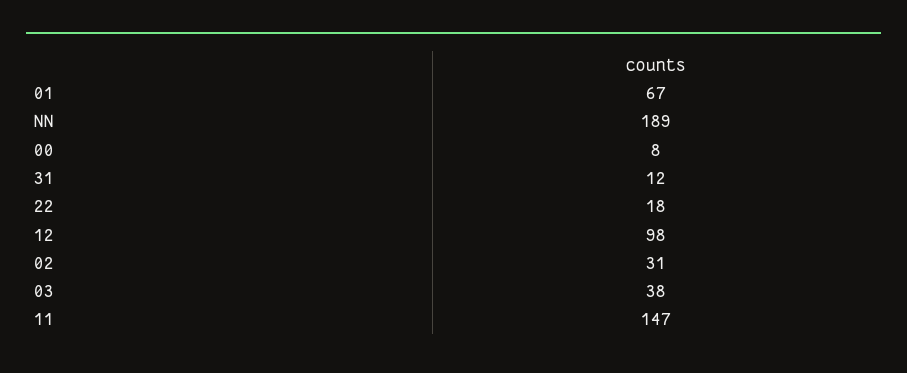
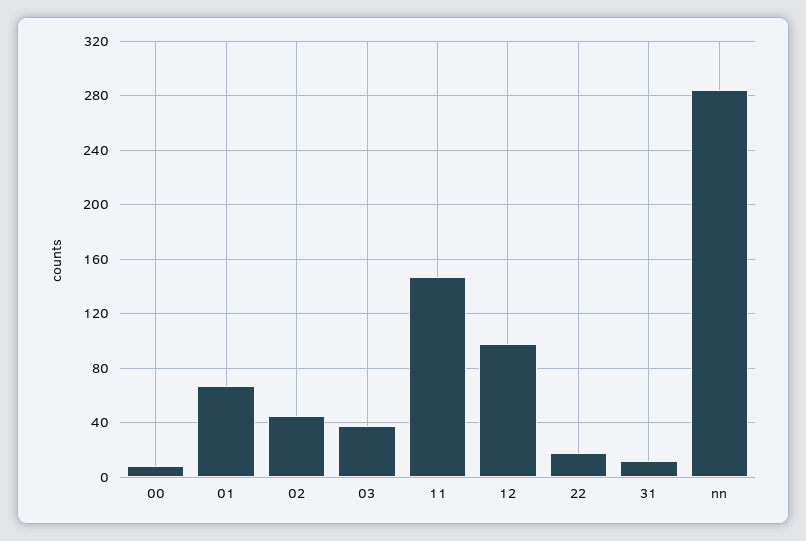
NN: 189 -> 285
02: 31 -> 45

